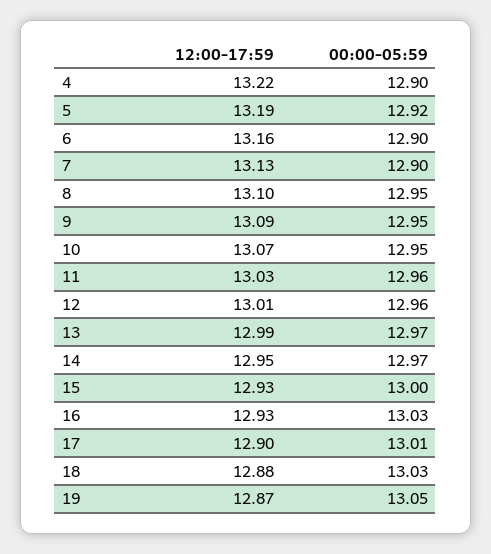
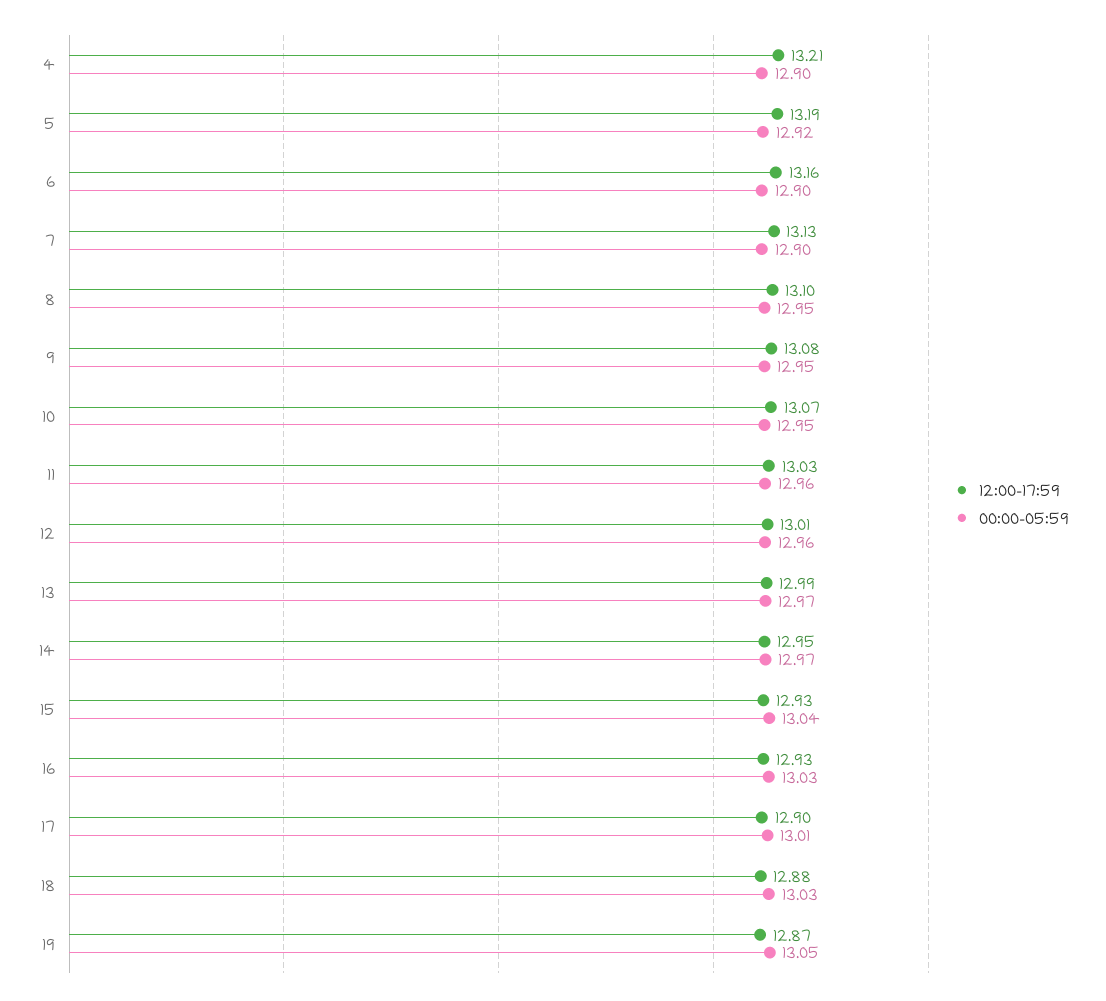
12:00-17:59, 4: 13.22 -> 13.21
12:00-17:59, 9: 13.09 -> 13.08
00:00-05:59, 15: 13 -> 13.04

